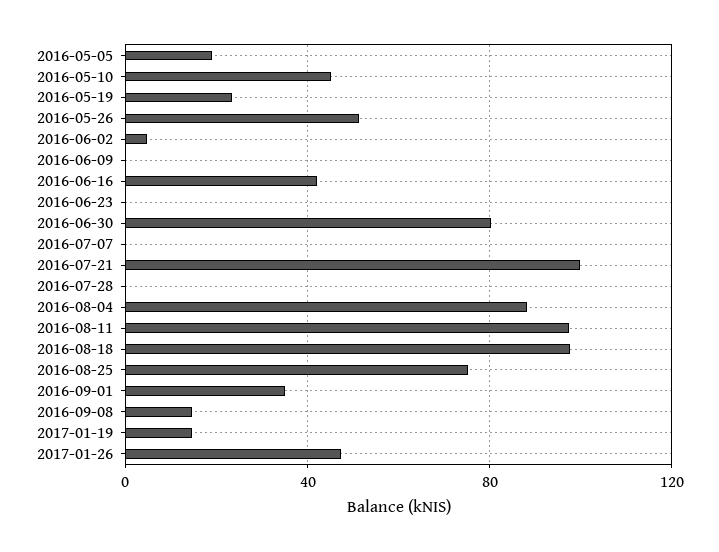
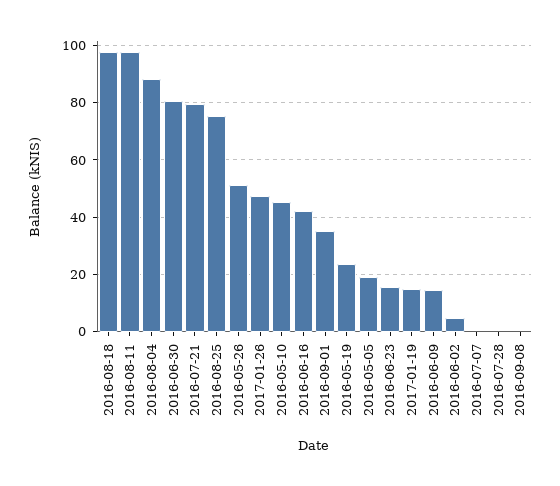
2016-06-09: 0 -> 15
2016-06-23: 0 -> 15
2016-07-21: 100 -> 80
2016-09-08: 15 -> 0

